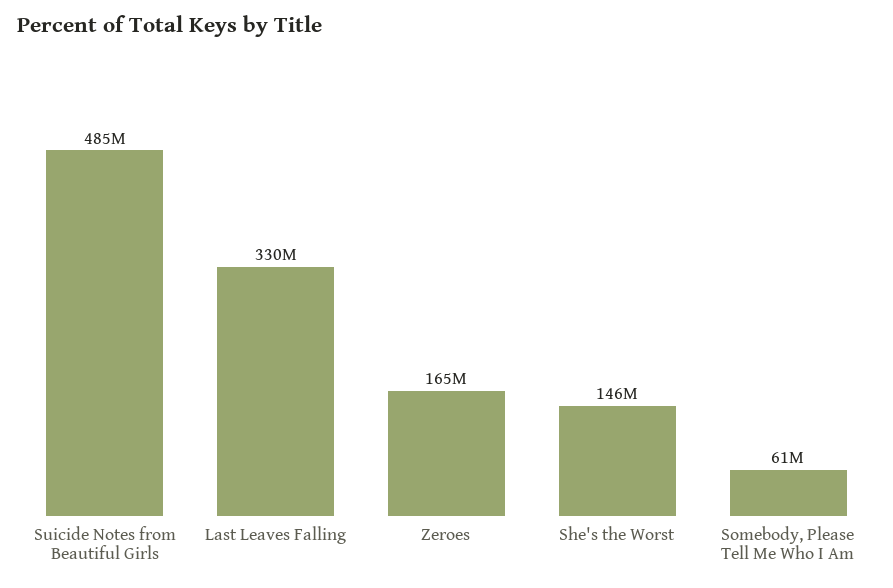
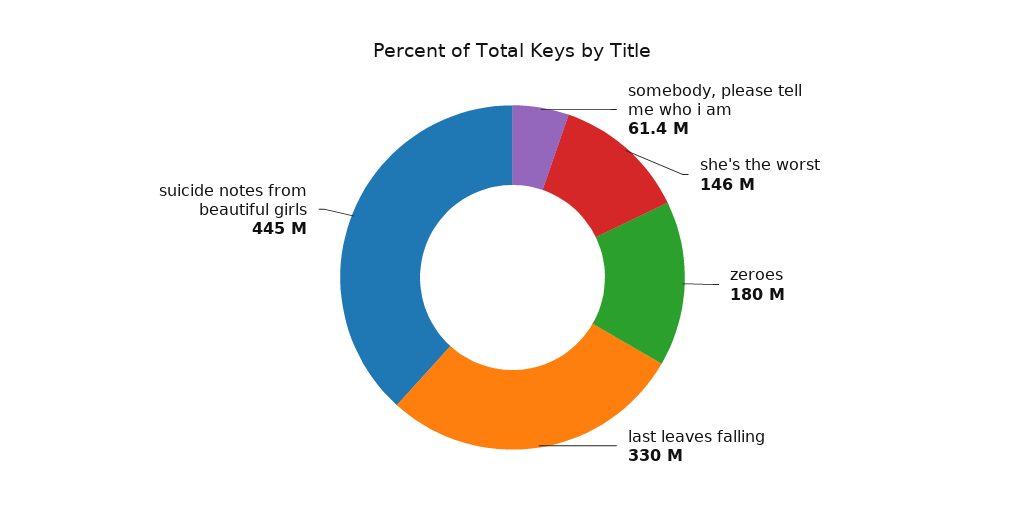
Suicide Notes from Beautiful Girls: 485000000 -> 445000000
Zeroes: 165000000 -> 180000000

